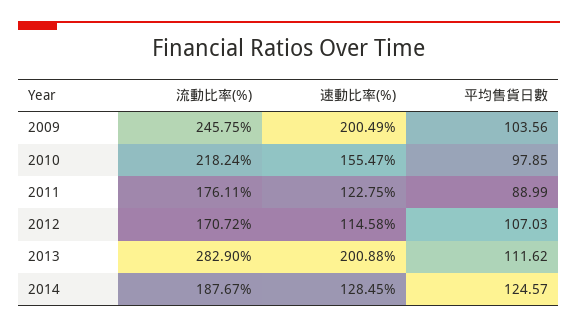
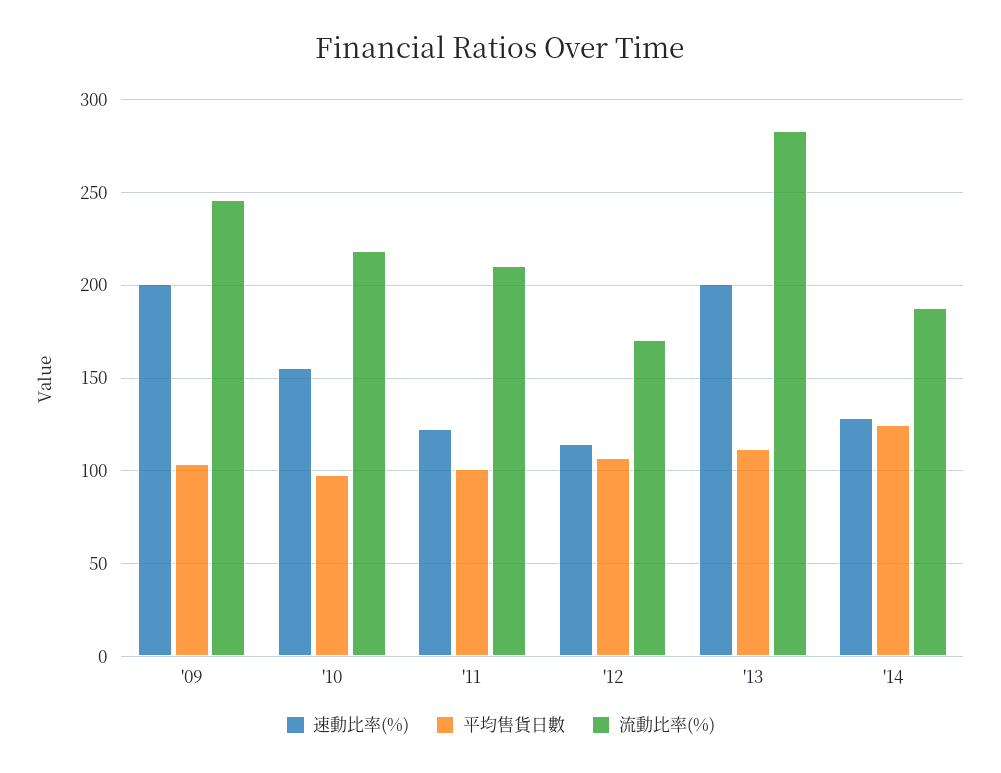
流動比率(%), 2011: 176.11 -> 210
平均售貨日數, 2011: 88.99 -> 100

